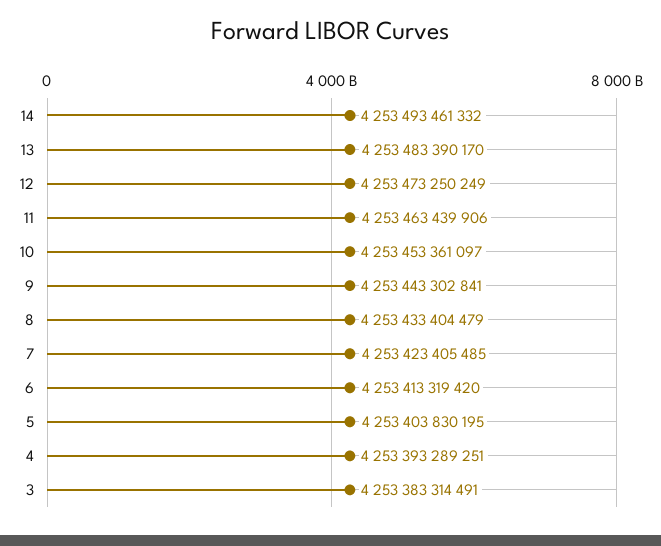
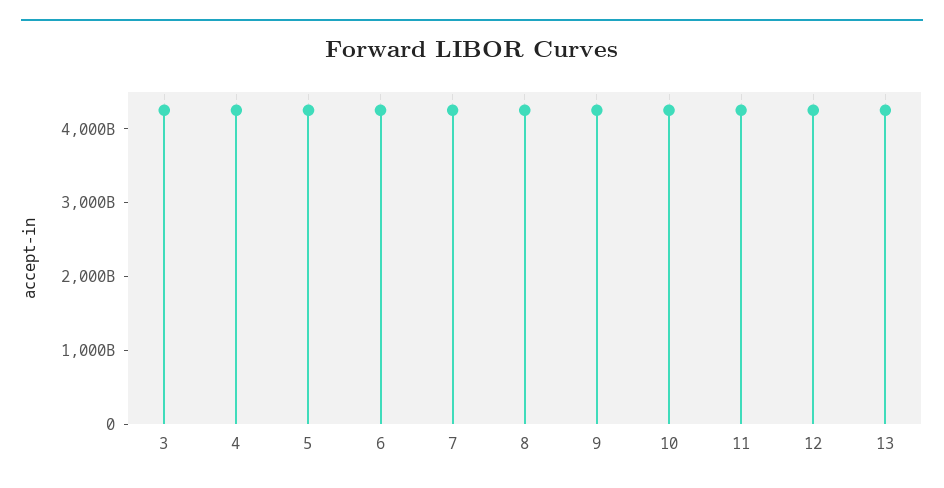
14: 4253493461332 -> none

